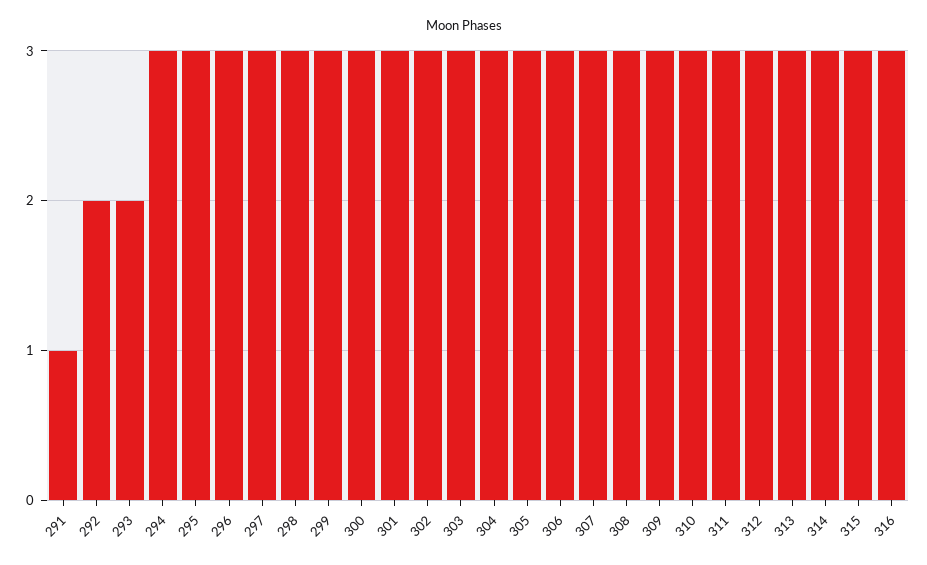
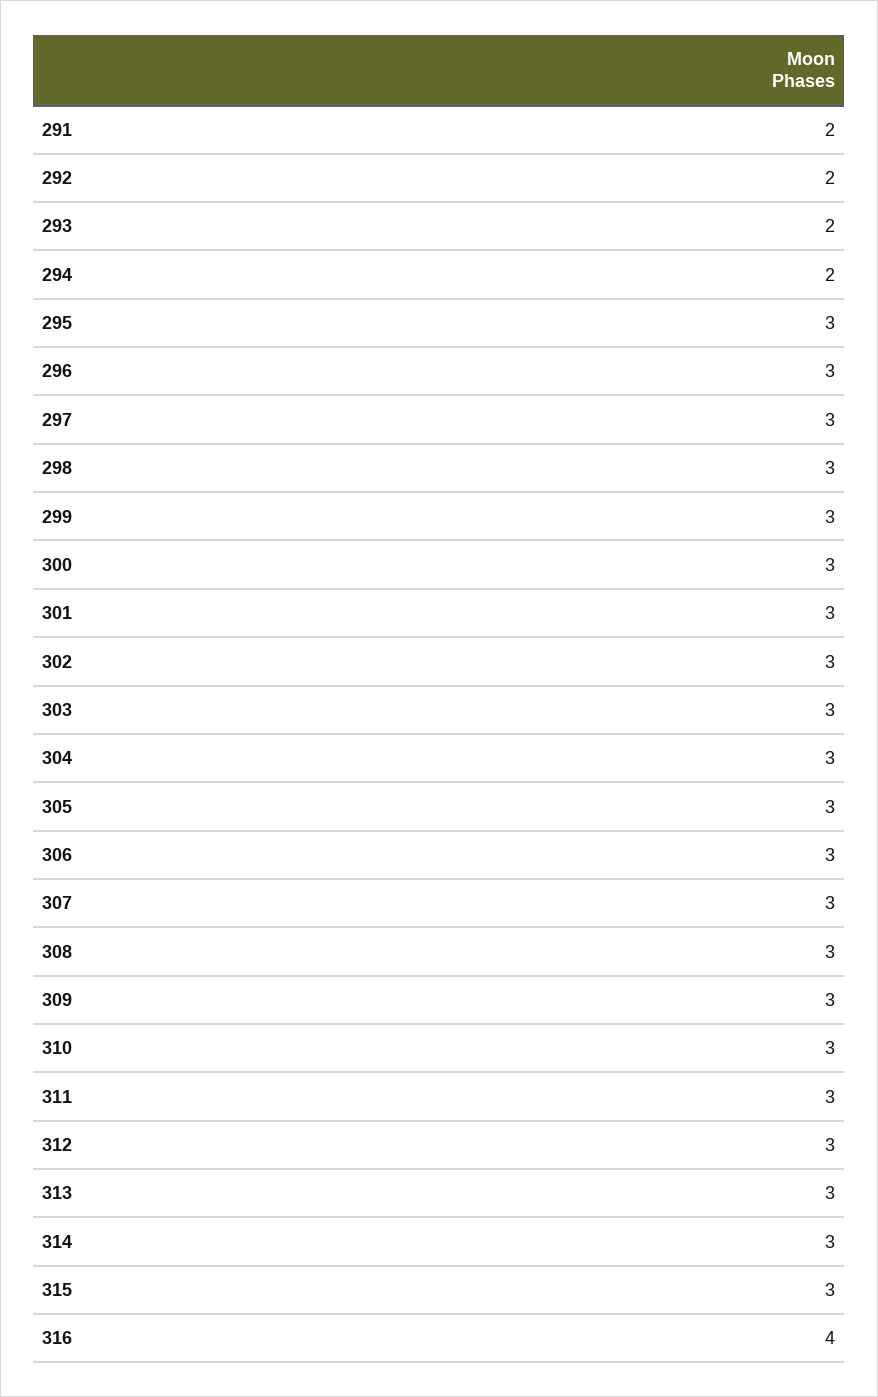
291: 1 -> 2
294: 3 -> 2
316: 3 -> 4

